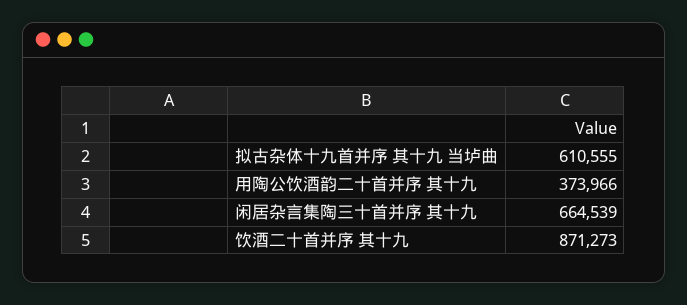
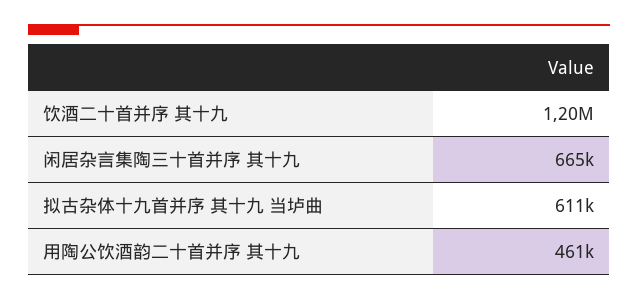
用陶公饮酒韵二十首并序 其十九: 373966 -> 461000
饮酒二十首并序 其十九: 871273 -> 1200000

